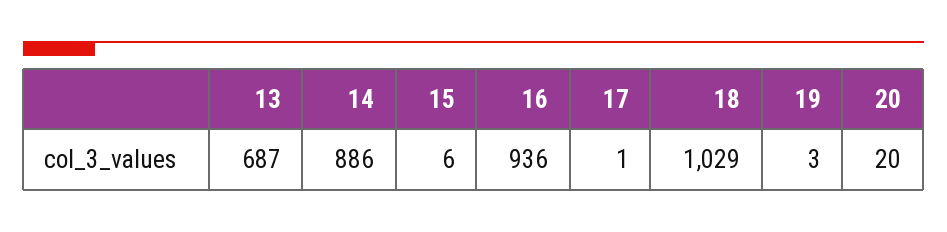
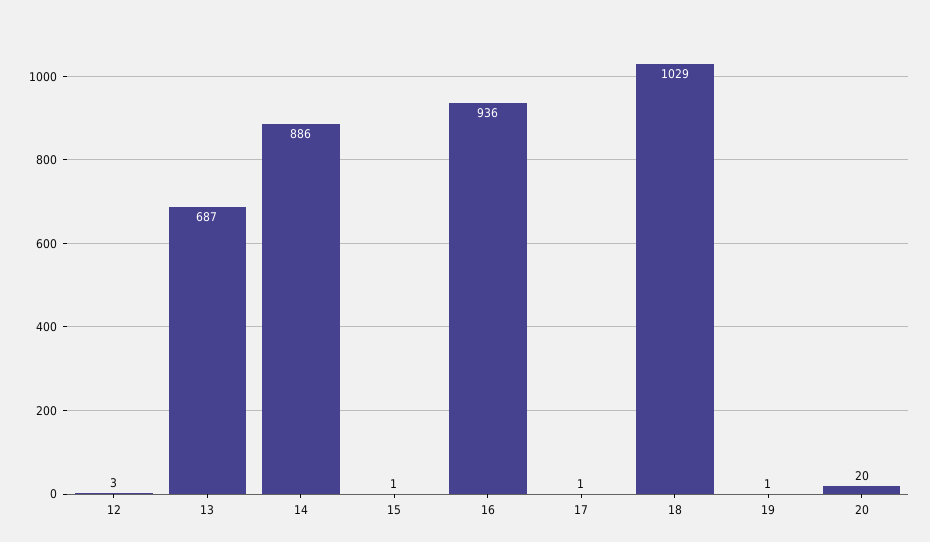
15: 6 -> 1
19: 3 -> 1
12: none -> 3

